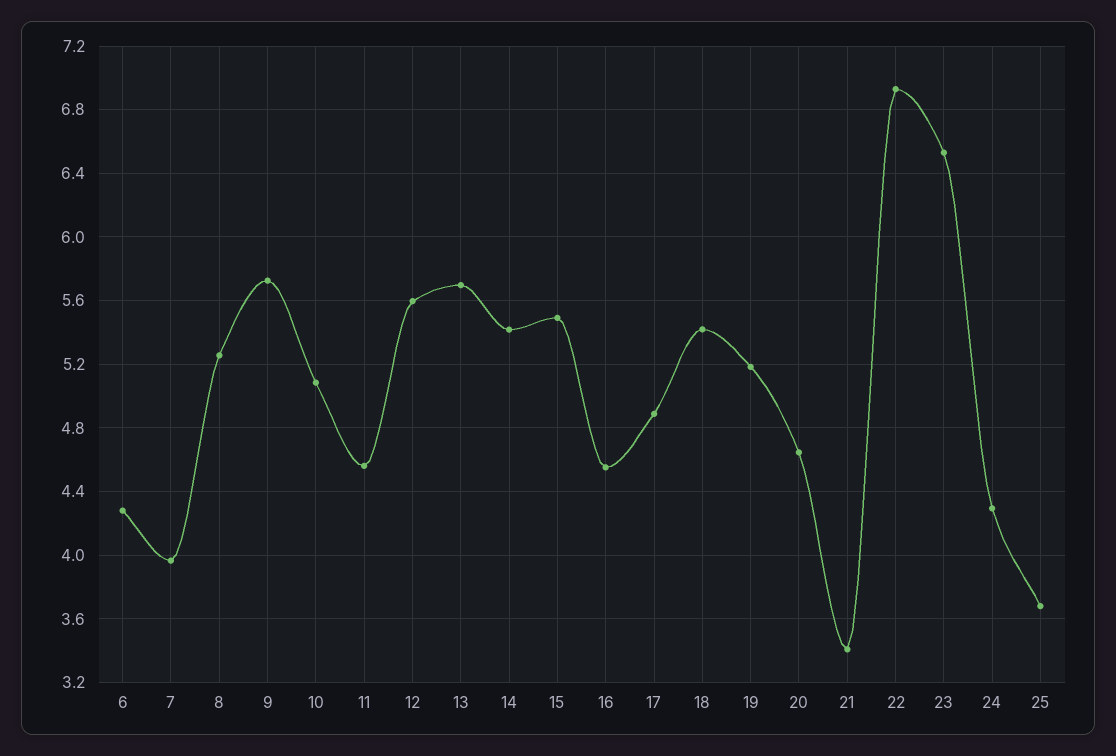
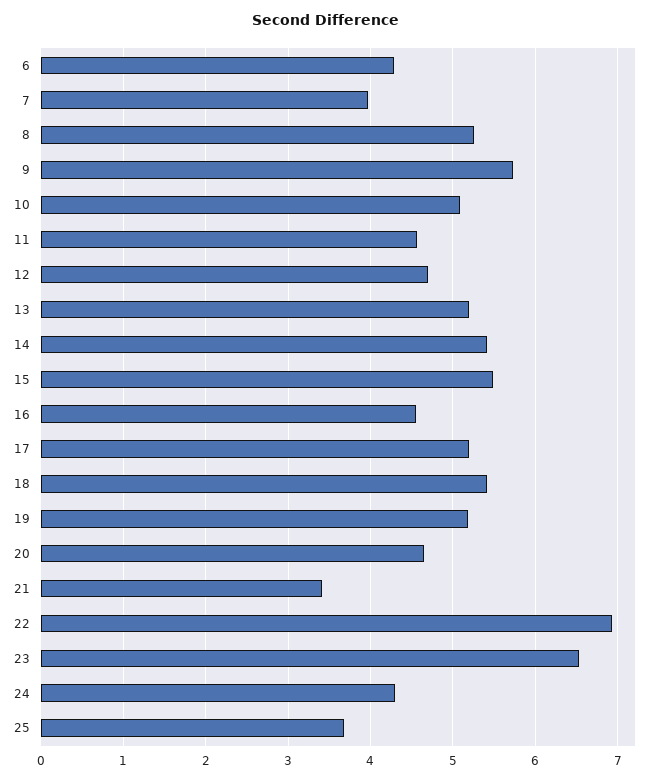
12: 5.6 -> 4.7
13: 5.7 -> 5.2
17: 4.9 -> 5.2

